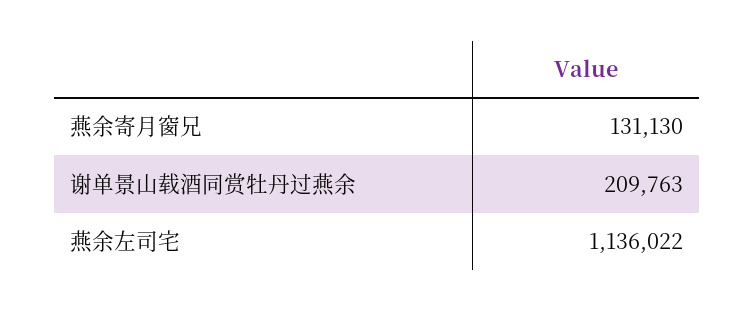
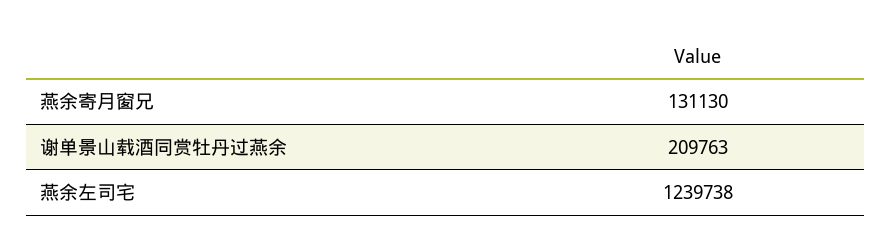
燕余左司宅: 1136022 -> 1239738

